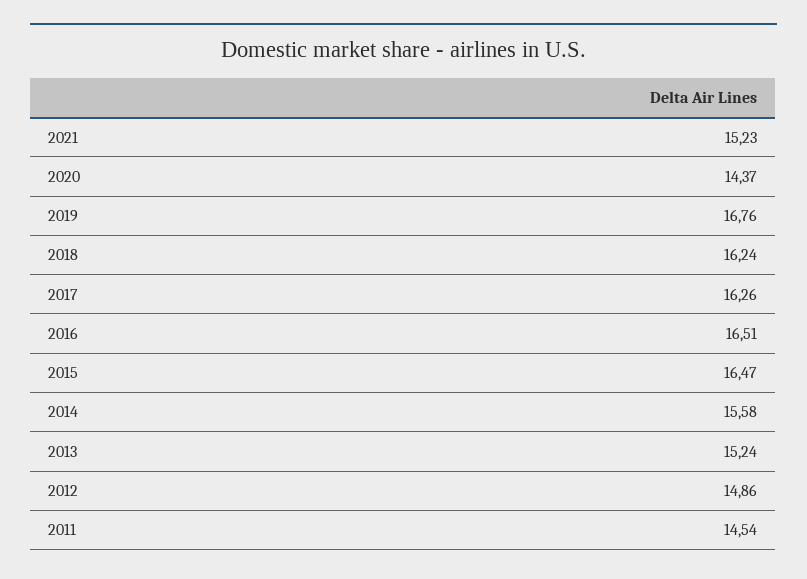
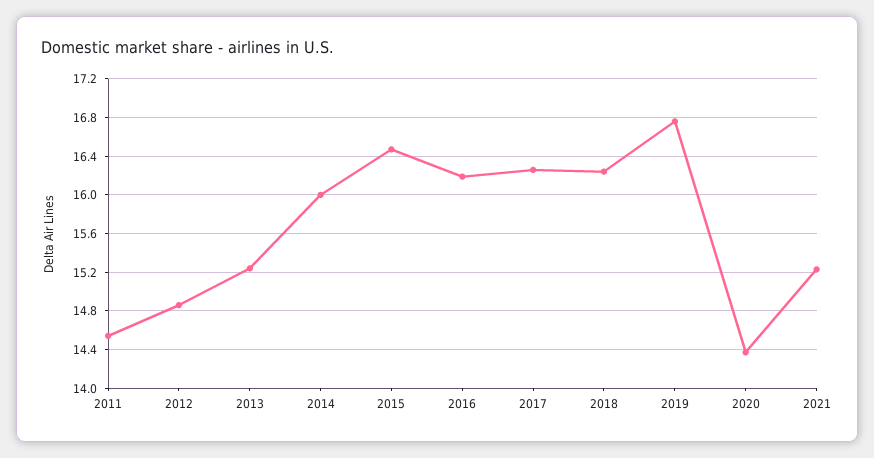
2016: 16.51 -> 16.2
2014: 15.58 -> 16

